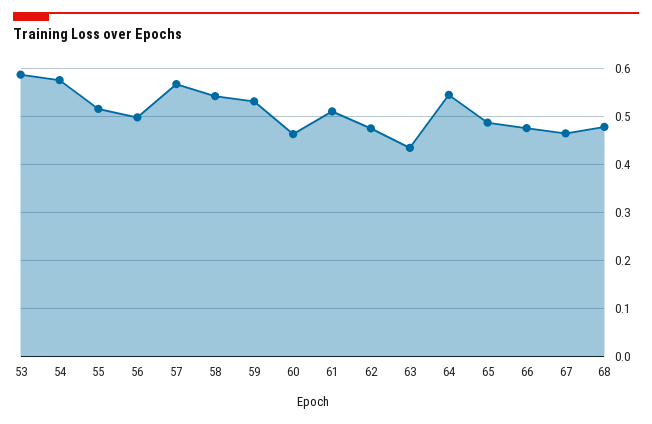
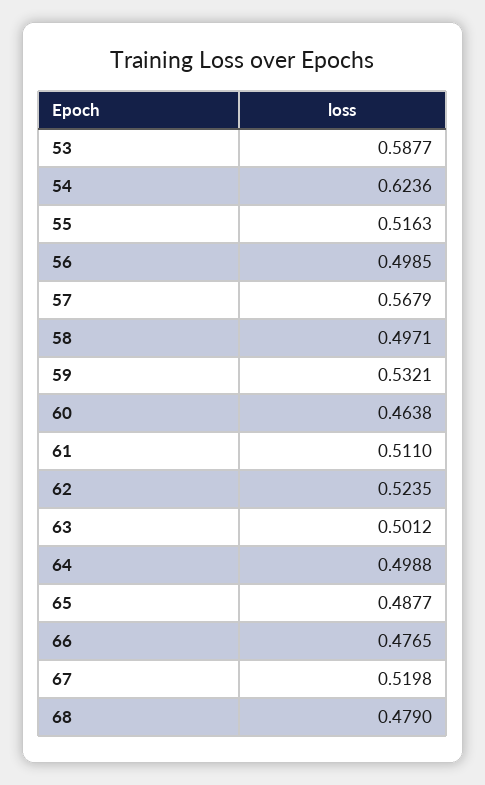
54: 0.58 -> 0.6236
58: 0.54 -> 0.4971
62: 0.48 -> 0.5235
63: 0.44 -> 0.5012
64: 0.54 -> 0.4988
67: 0.46 -> 0.5198

